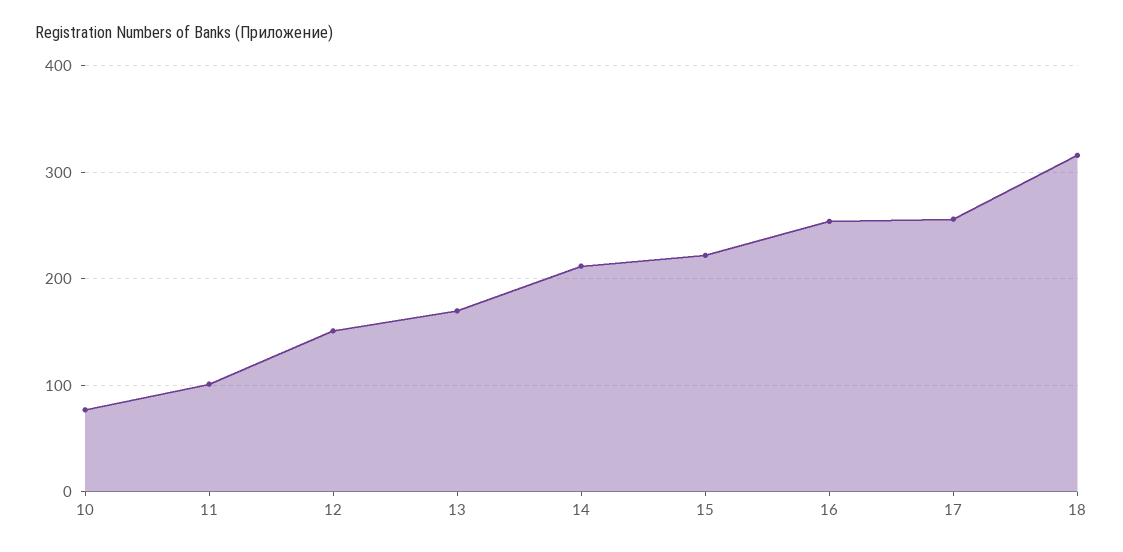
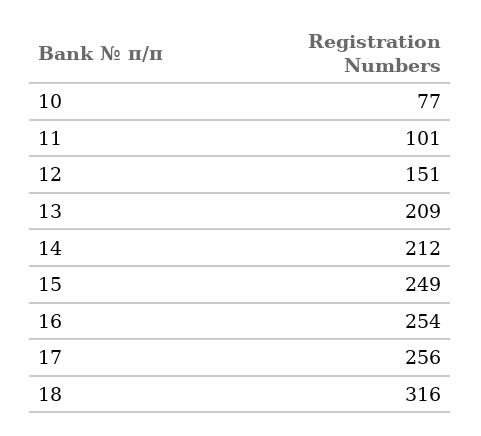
13: 170 -> 209
15: 220 -> 249

